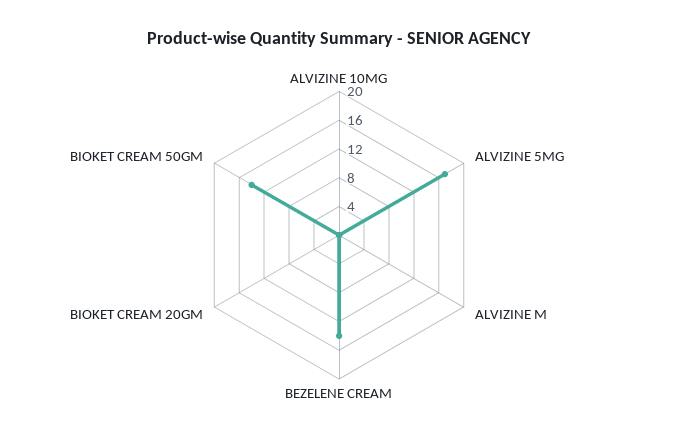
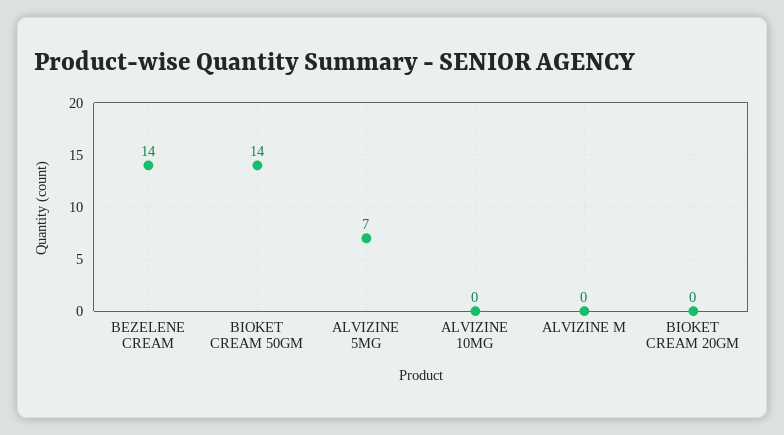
ALVIZINE 5MG: 16 -> 7

